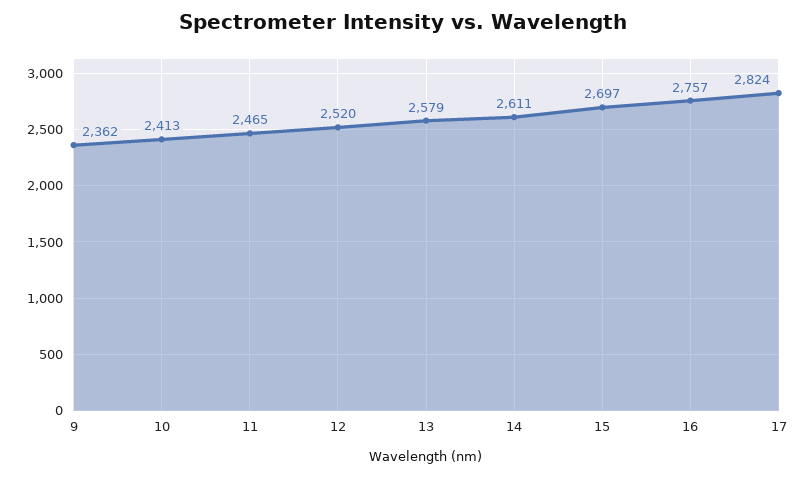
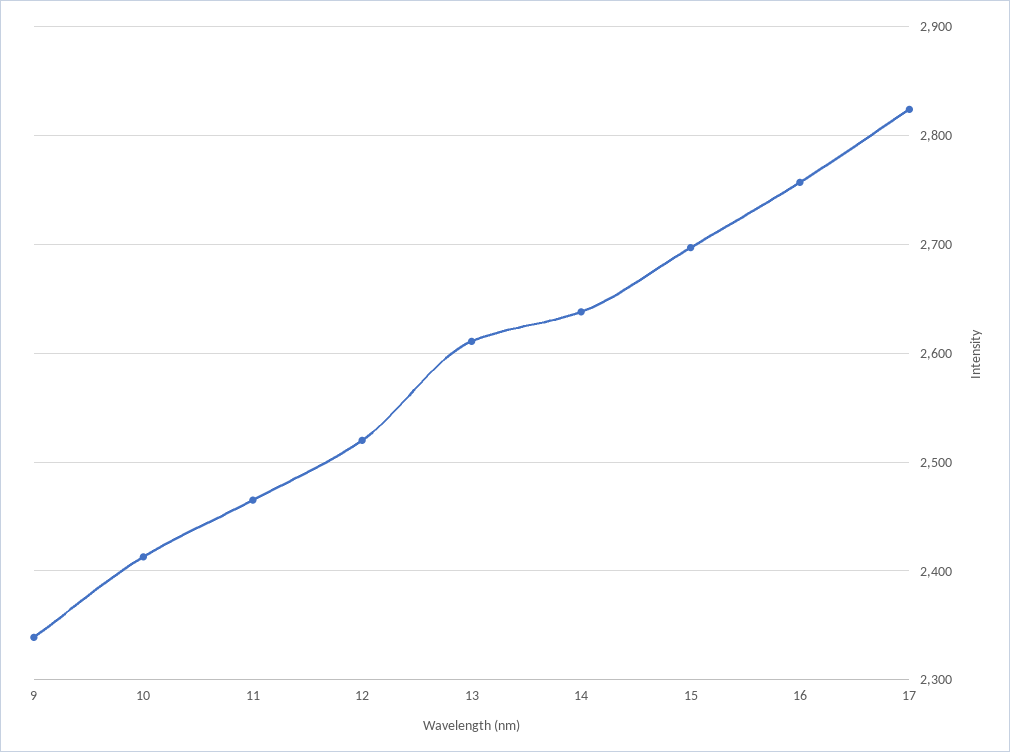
9: 2362 -> 2340
13: 2579 -> 2610
14: 2611 -> 2640

